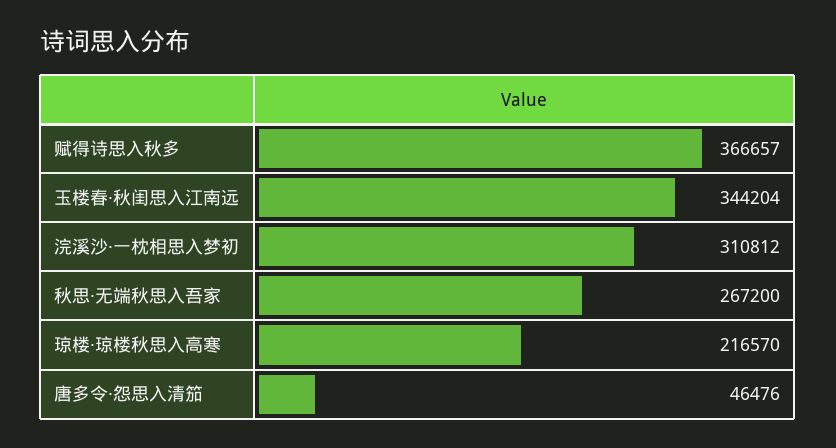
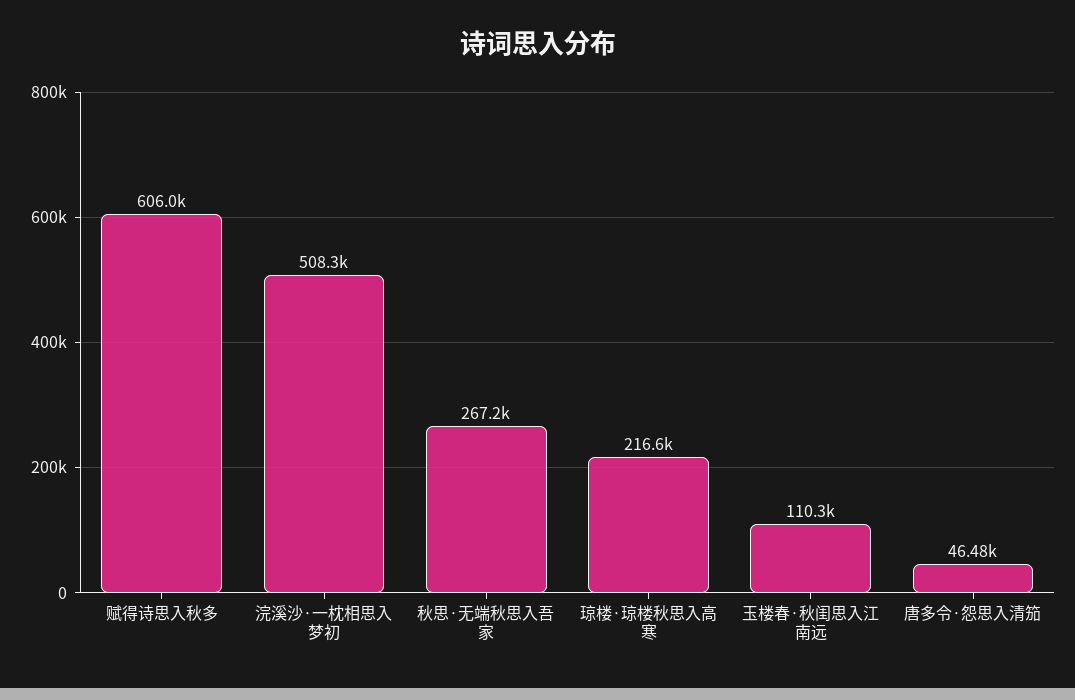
赋得诗思入秋多: 366657 -> 606000
玉楼春·秋闺思入江南远: 344204 -> 110300
浣溪沙·一枕相思入梦初: 310812 -> 508300

